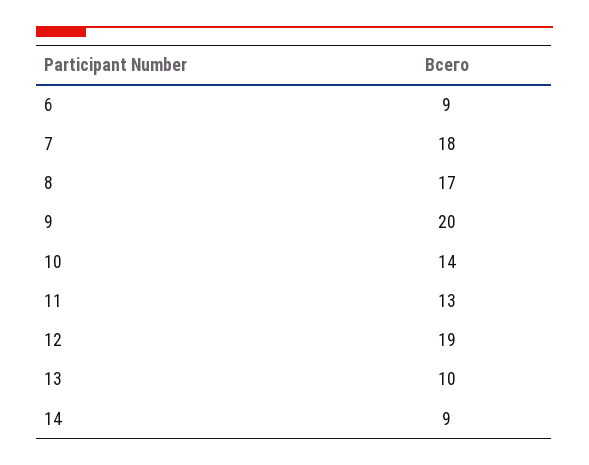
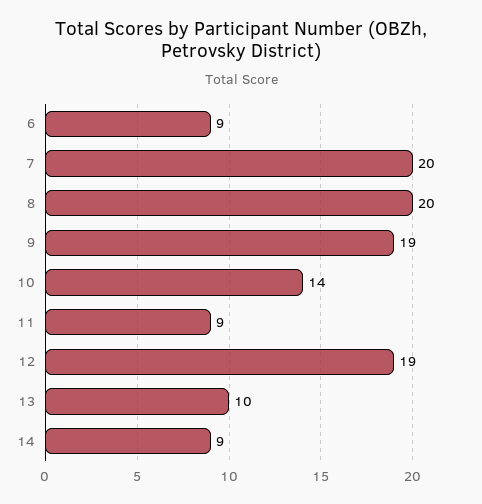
7: 18 -> 20
8: 17 -> 20
9: 20 -> 19
11: 13 -> 9

